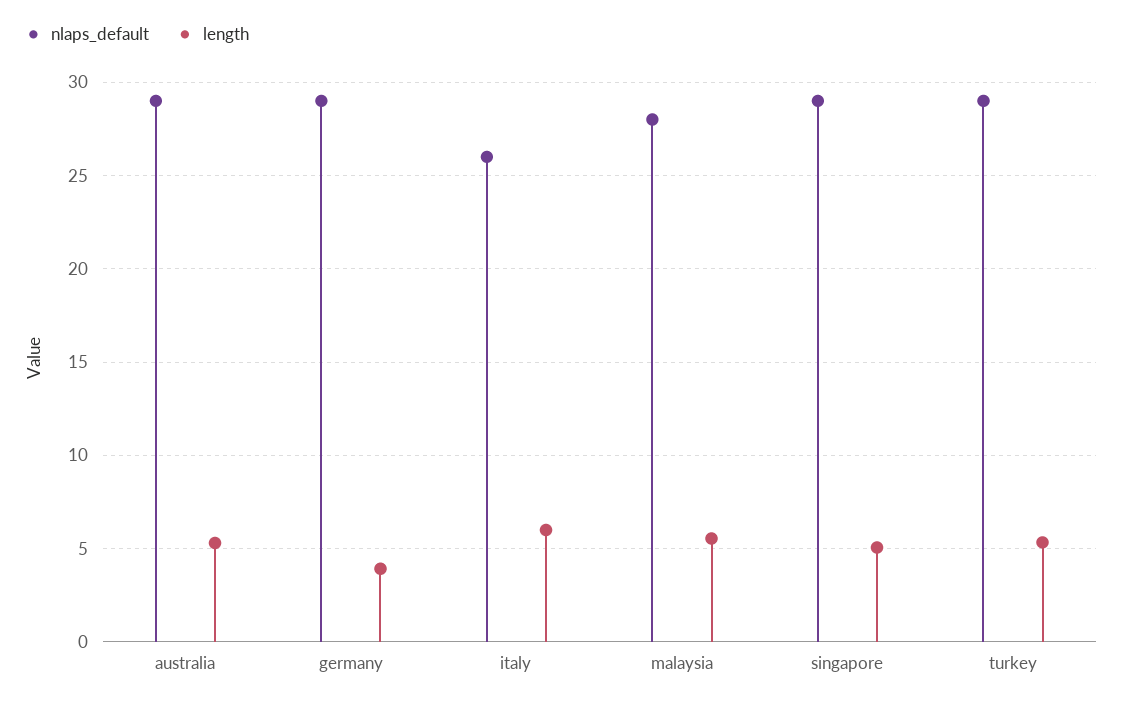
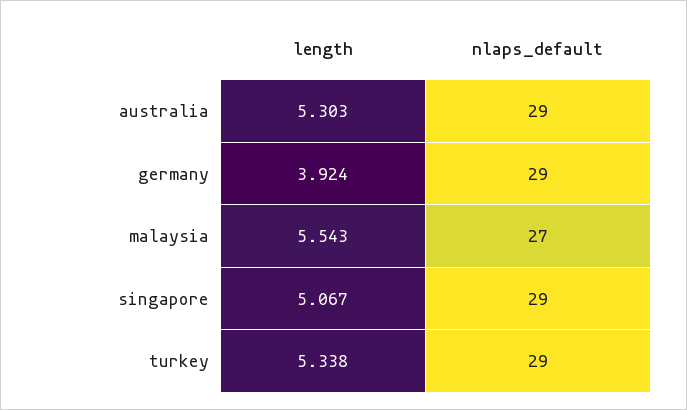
nlaps_default, italy: 26 -> none
length, italy: 6 -> none
nlaps_default, malaysia: 28 -> 27

